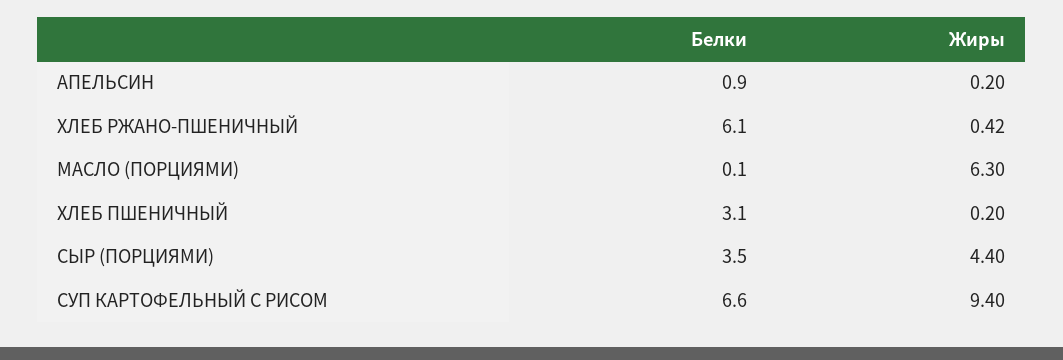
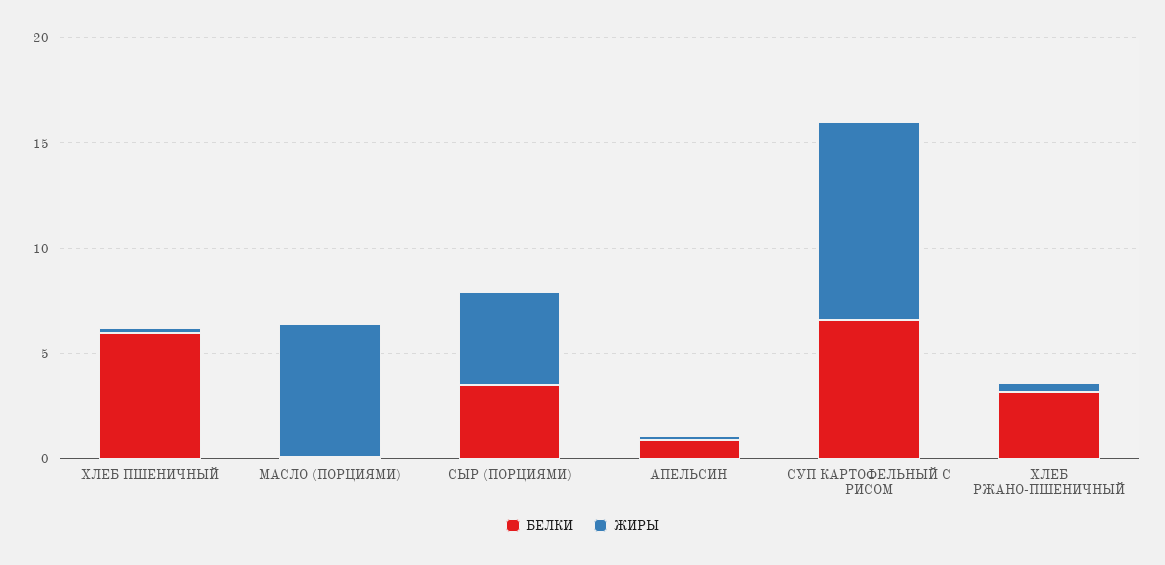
Белки, ХЛЕБ РЖАНО-ПШЕНИЧНЫЙ: 6.1 -> 3
Белки, ХЛЕБ ПШЕНИЧНЫЙ: 3.1 -> 6

